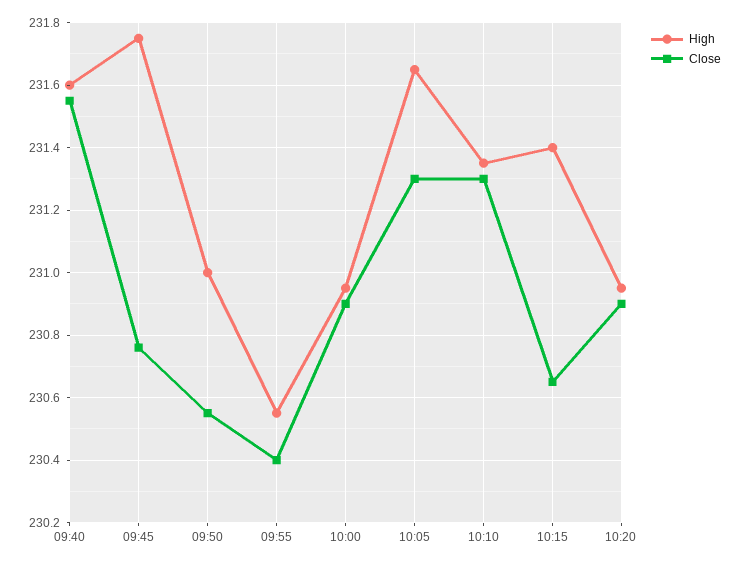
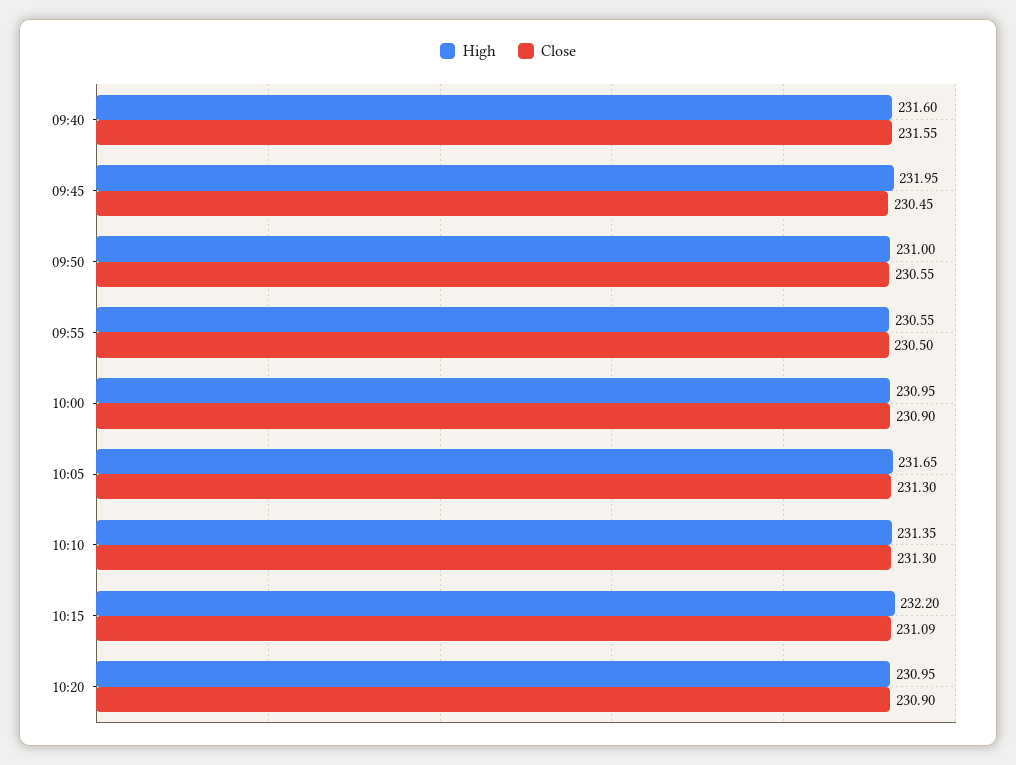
High, 09:45: 231.75 -> 231.95
Close, 09:45: 230.75 -> 230.45
Close, 09:55: 230.4 -> 230.5
High, 10:15: 231.4 -> 232.2
Close, 10:15: 230.65 -> 231.09

